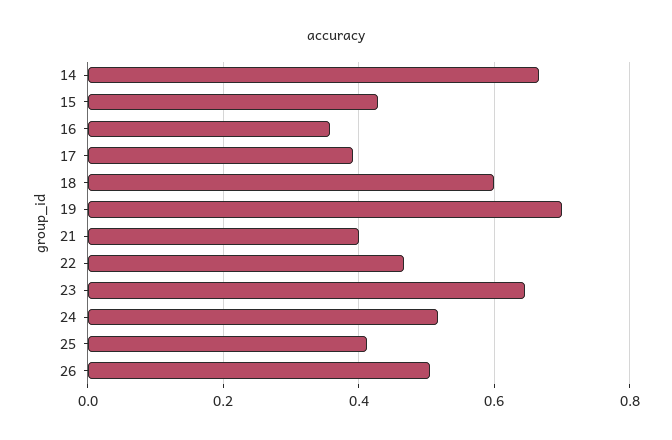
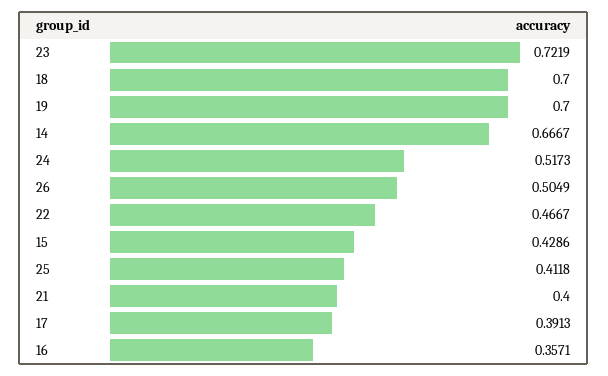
18: 0.6 -> 0.7
23: 0.64 -> 0.7219

